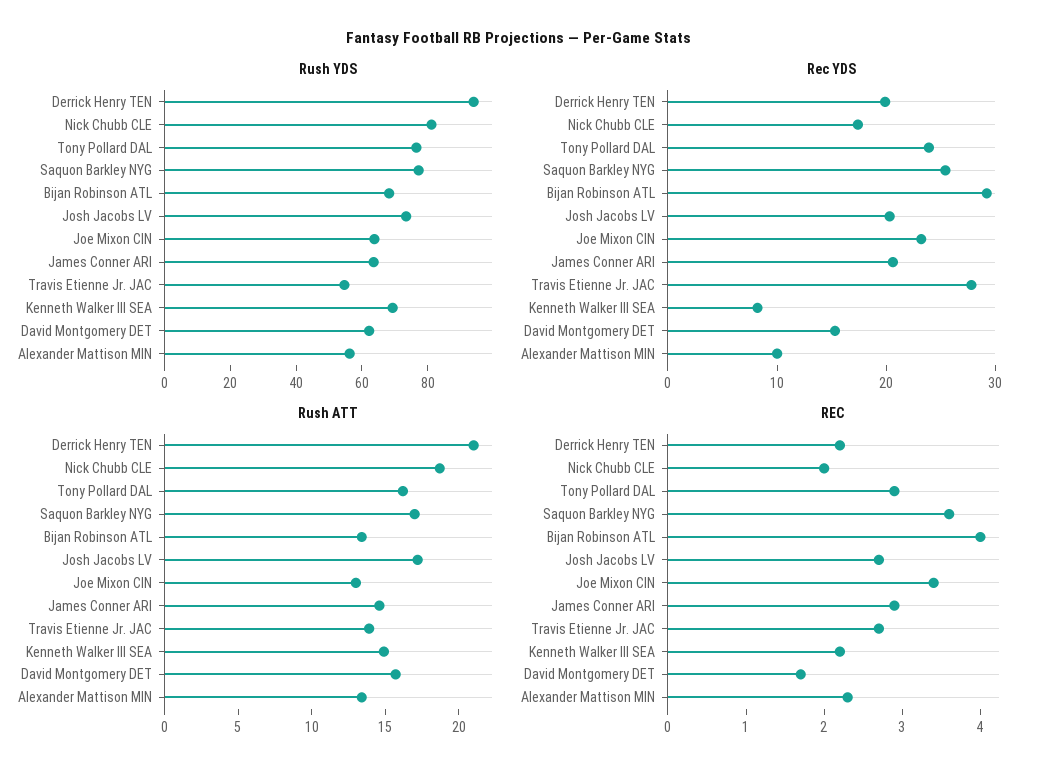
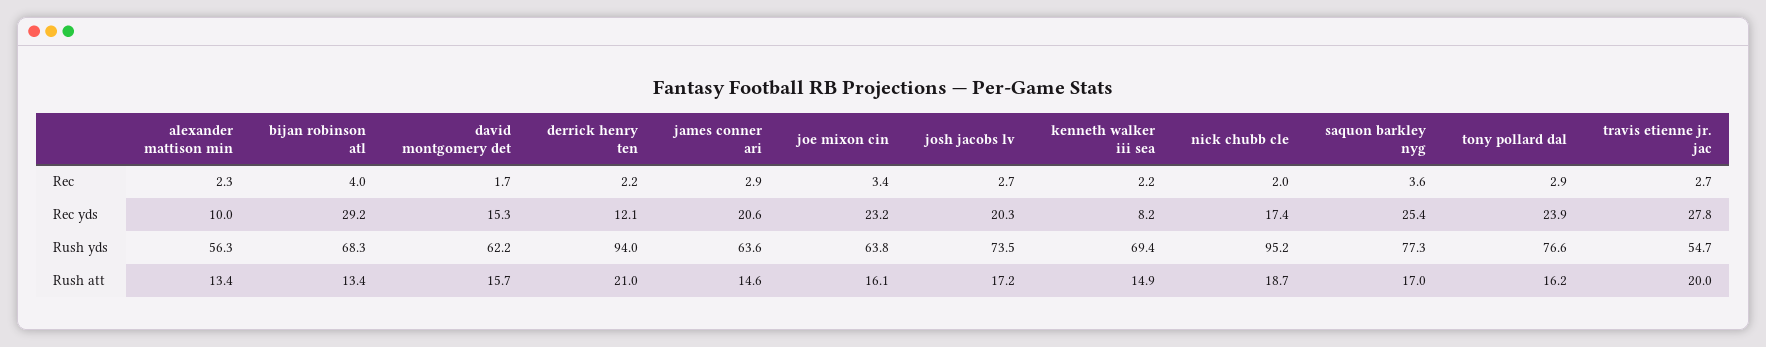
Rush YDS, Nick Chubb CLE: 80 -> 95.2
Rec YDS, Derrick Henry TEN: 20 -> 12.1
Rush ATT, Joe Mixon CIN: 13 -> 16.1
Rush ATT, Travis Etienne Jr. JAC: 14 -> 20

